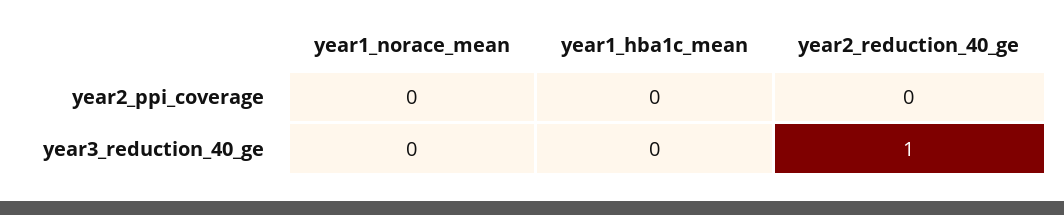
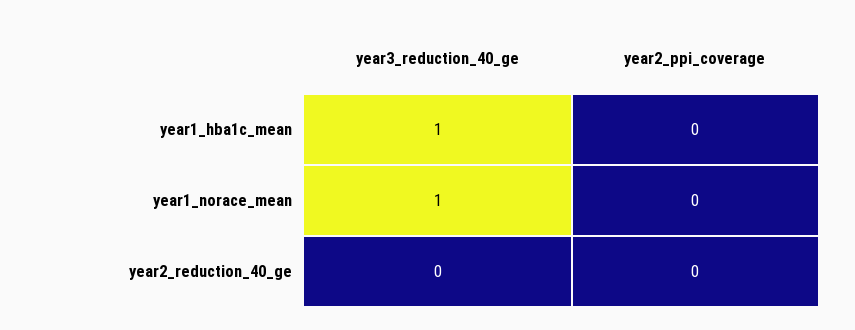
year1_norace_mean, year3_reduction_40_ge: 0 -> 1
year1_hba1c_mean, year3_reduction_40_ge: 0 -> 1
year2_reduction_40_ge, year3_reduction_40_ge: 1 -> 0

